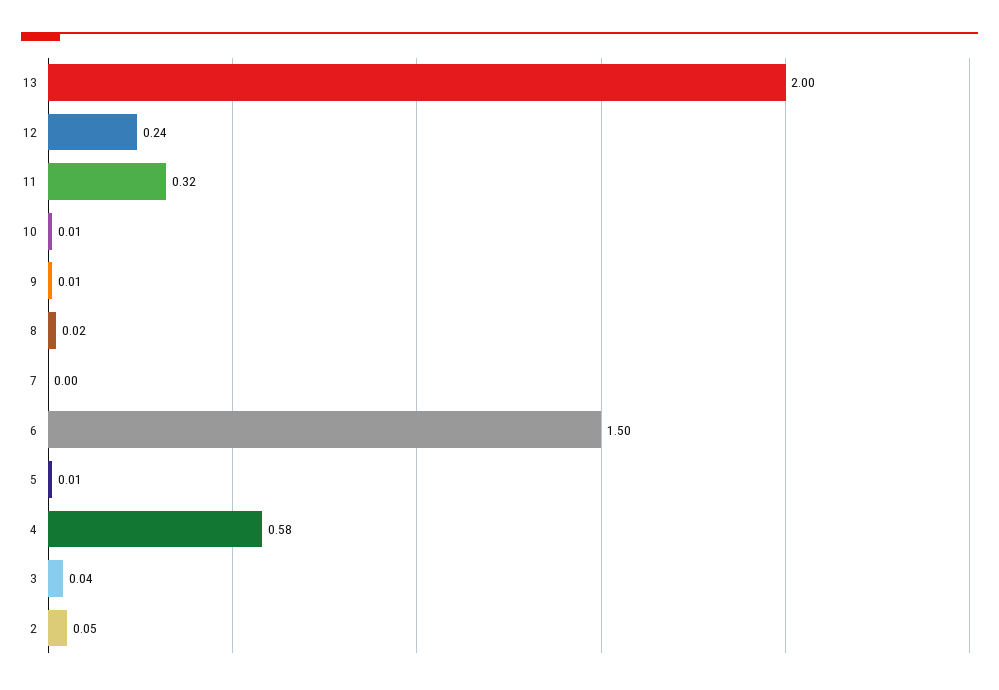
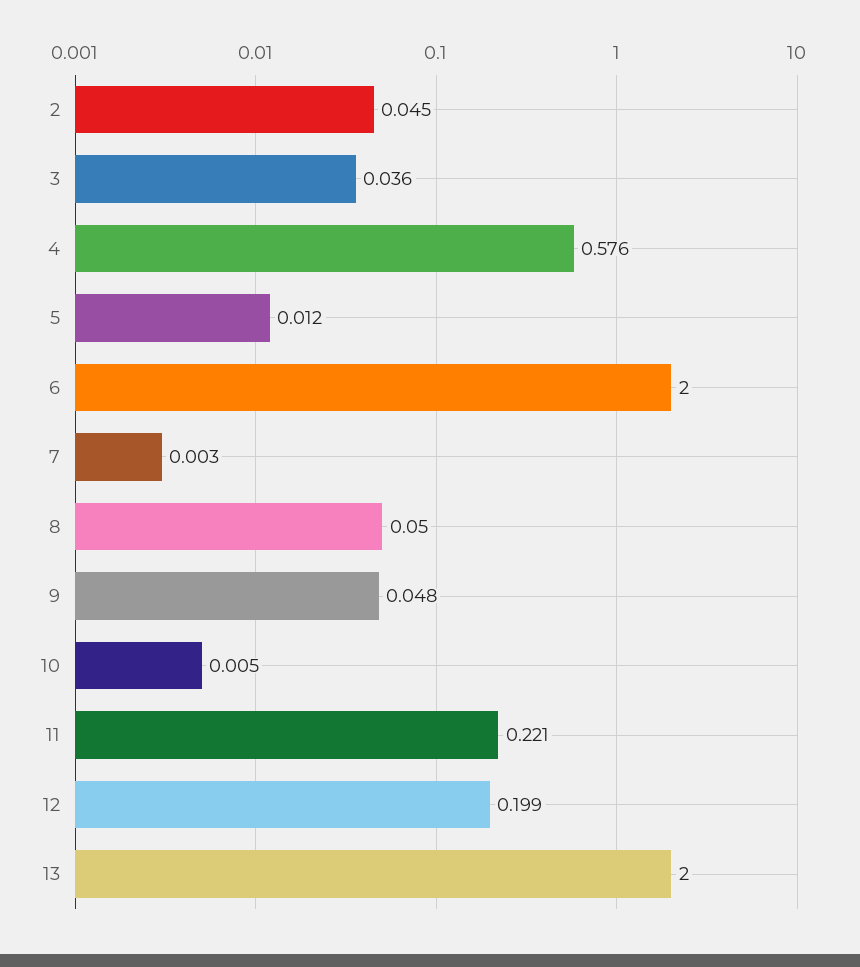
12: 0.24 -> 0.199
11: 0.32 -> 0.221
9: 0.01 -> 0.048
8: 0.02 -> 0.05
6: 1.5 -> 2

